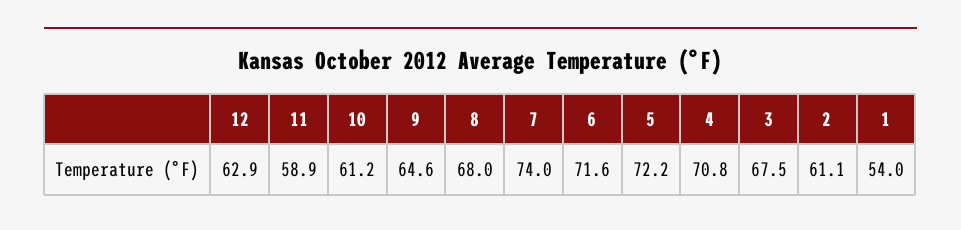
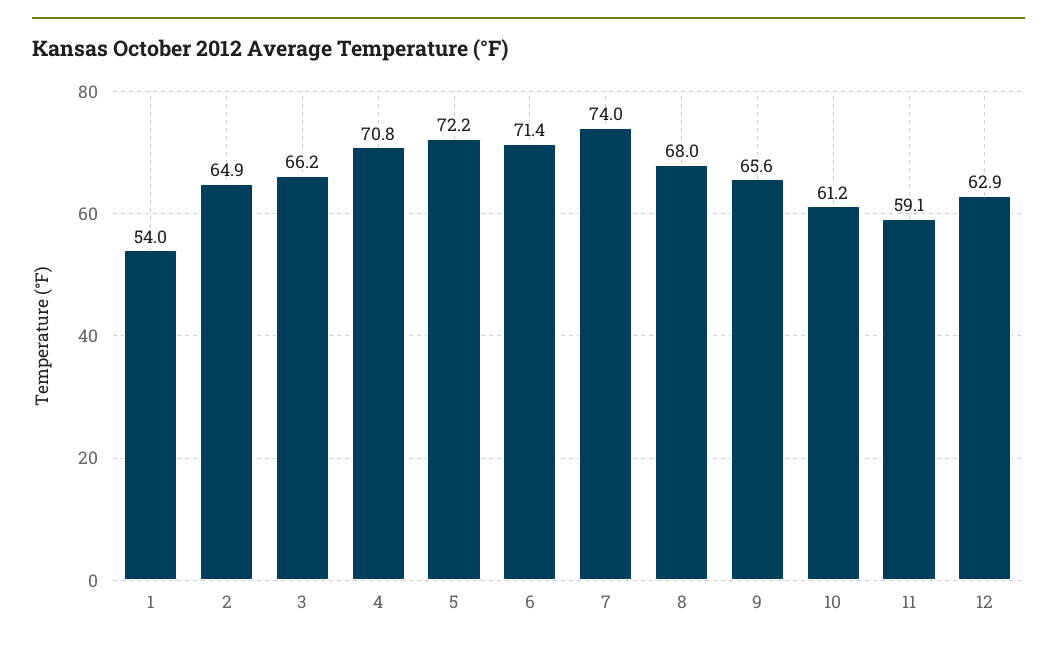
11: 58.9 -> 59.1
9: 64.6 -> 65.6
6: 71.6 -> 71.4
3: 67.5 -> 66.2
2: 61.1 -> 64.9

